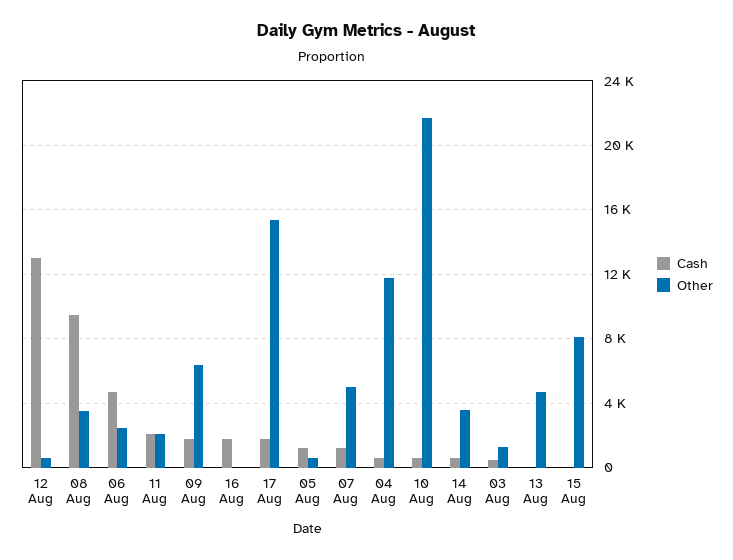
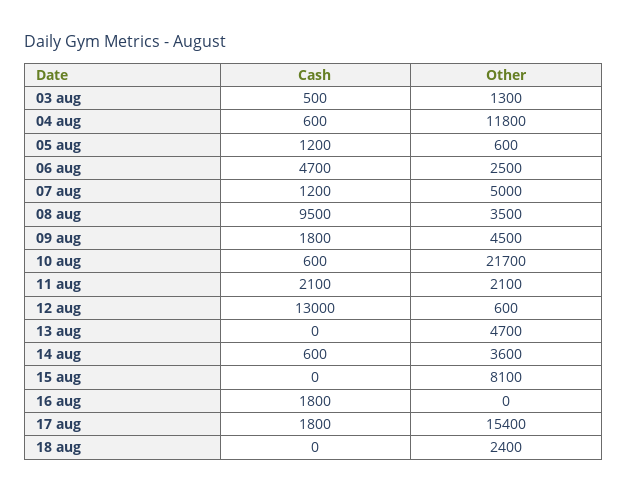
Other, 09 Aug: 6500 -> 4500
Cash, 18 aug: none -> 0
Other, 18 aug: none -> 2400

